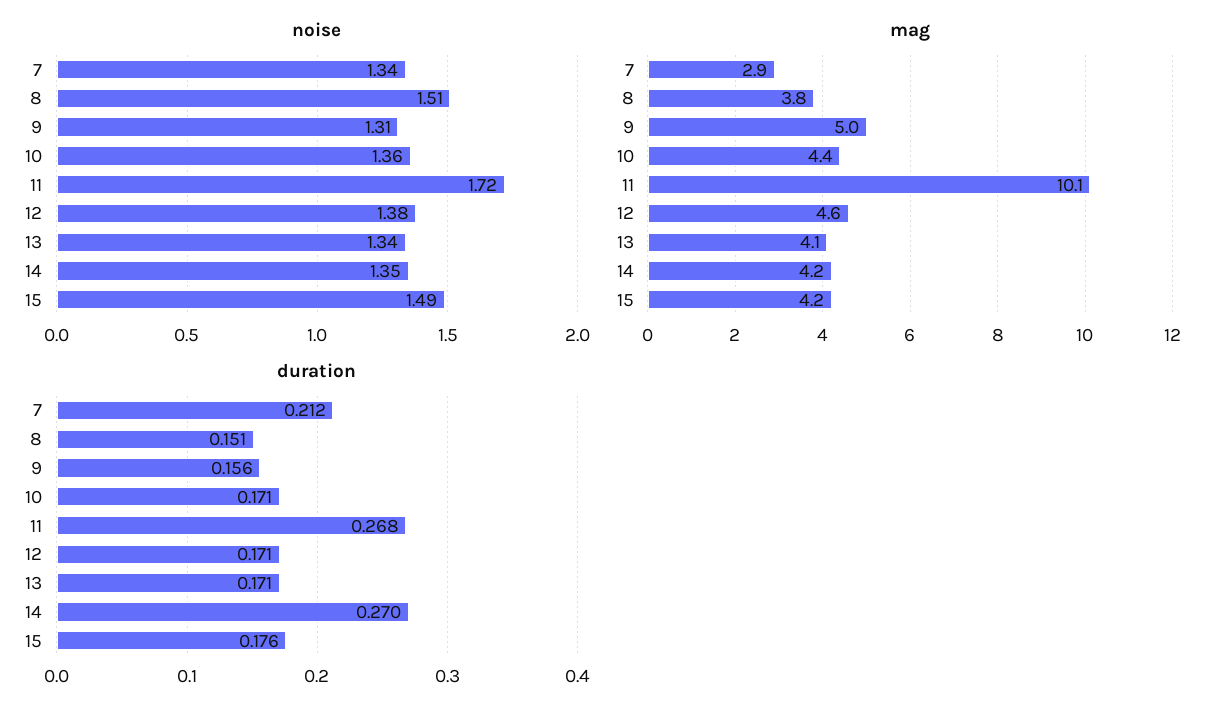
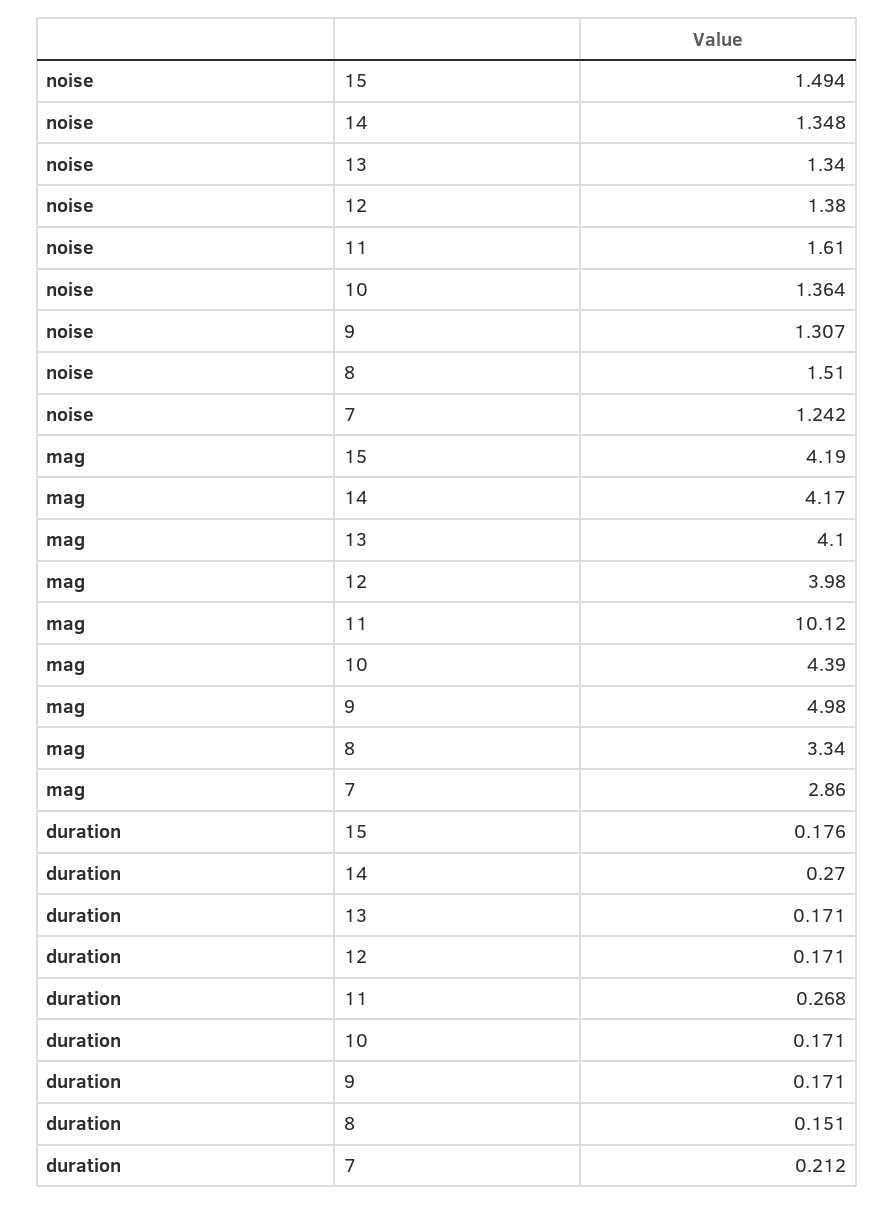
noise, 7: 1.34 -> 1.242
noise, 11: 1.72 -> 1.61
mag, 8: 3.8 -> 3.34
mag, 12: 4.6 -> 3.98
duration, 9: 0.156 -> 0.171

